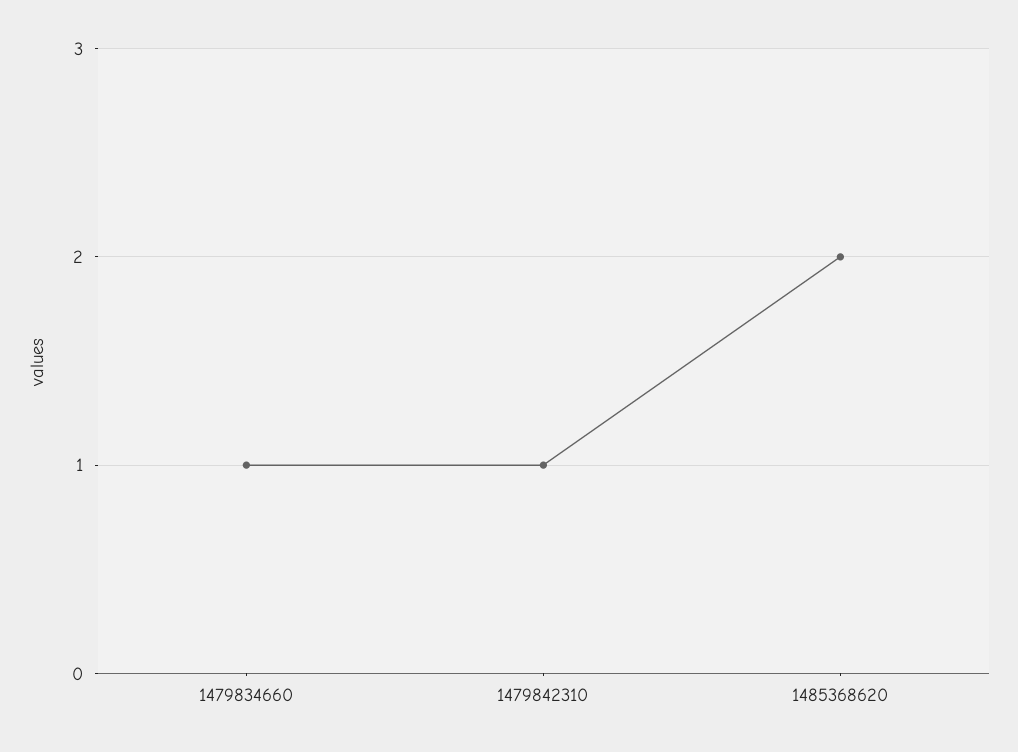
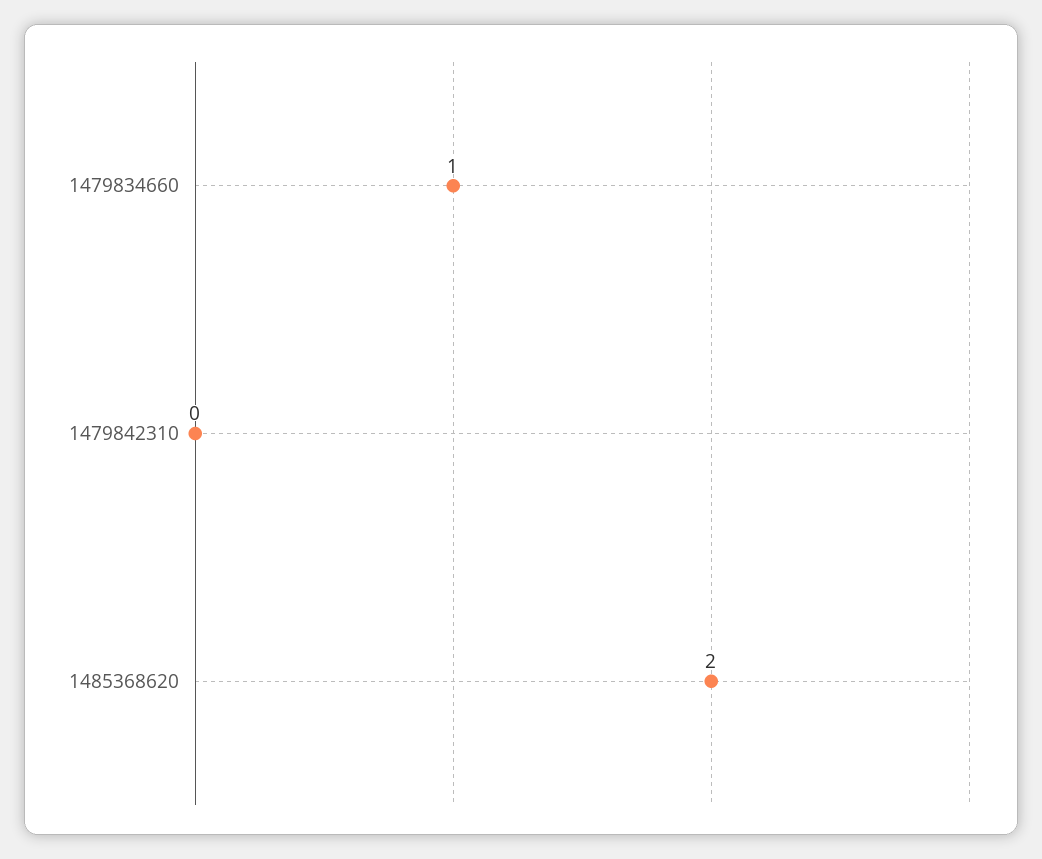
1479842310: 1 -> 0

